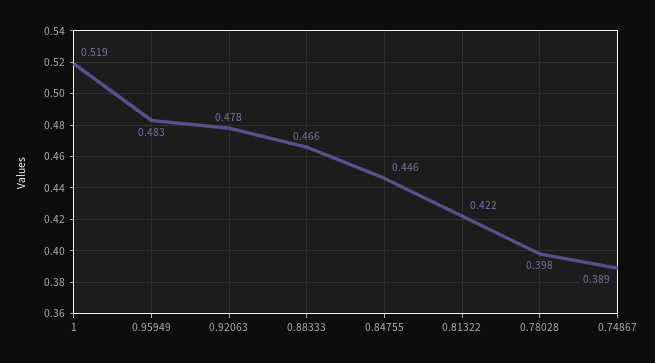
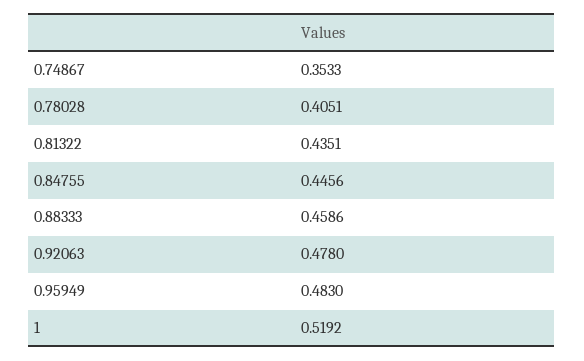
0.88333: 0.466 -> 0.4586
0.81322: 0.422 -> 0.4351
0.78028: 0.398 -> 0.4051
0.74867: 0.389 -> 0.3533

